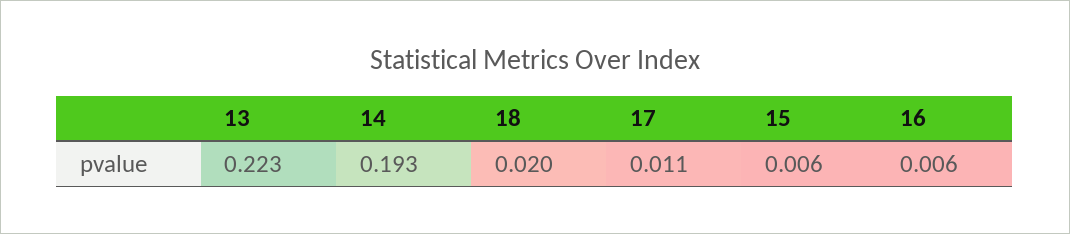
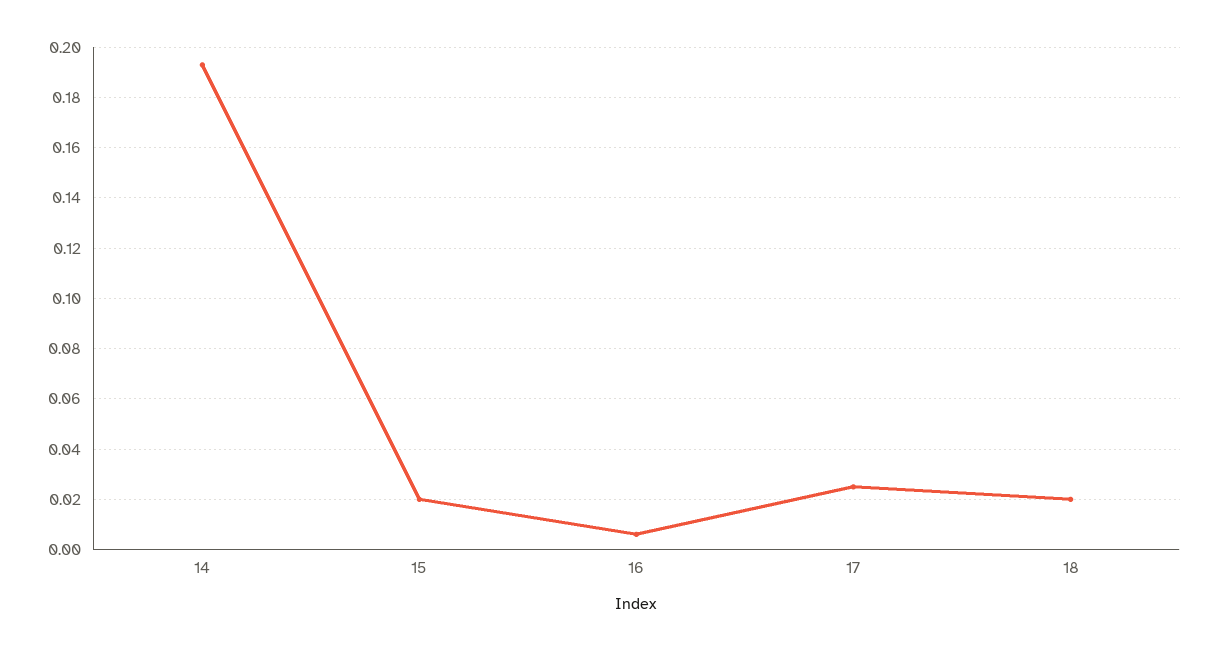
13: 0.223 -> none
17: 0.011 -> 0.025
15: 0.006 -> 0.02

